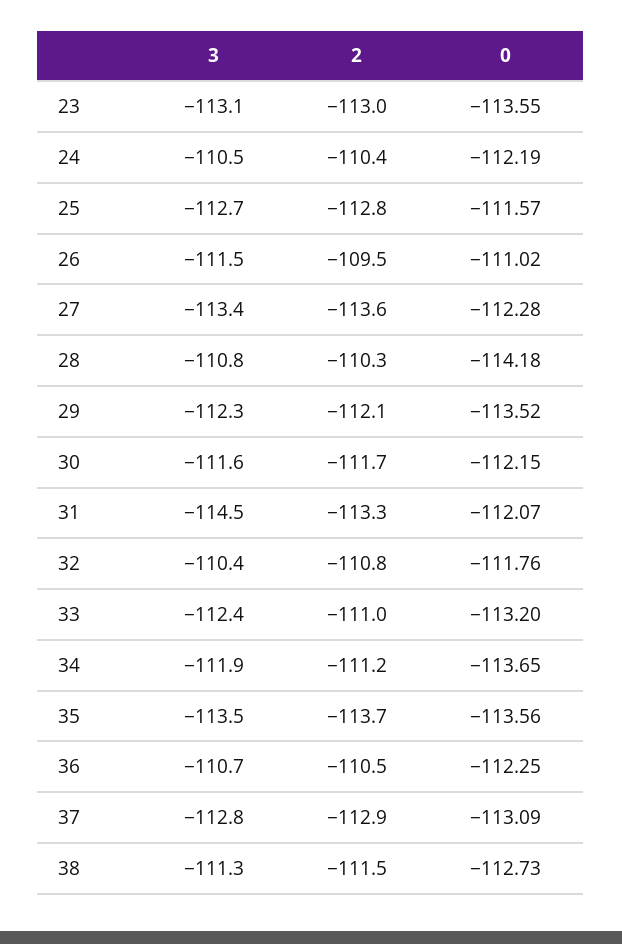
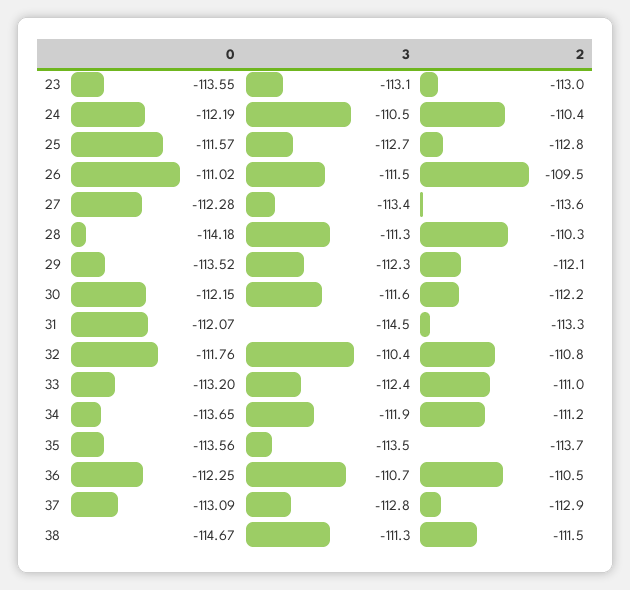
3, 28: -110.8 -> -111.3
2, 30: -111.7 -> -112.2
0, 38: -112.73 -> -114.67

